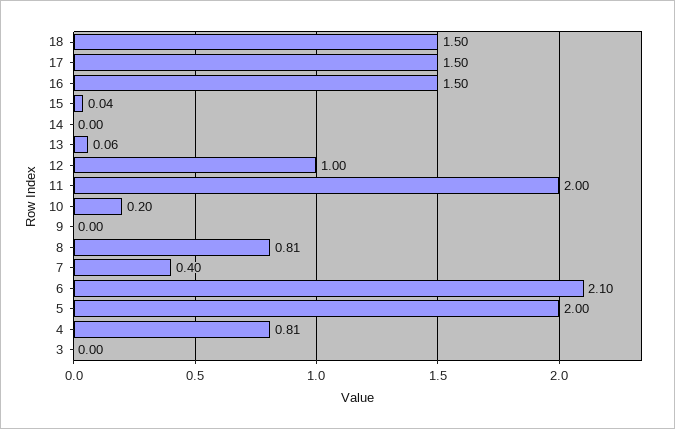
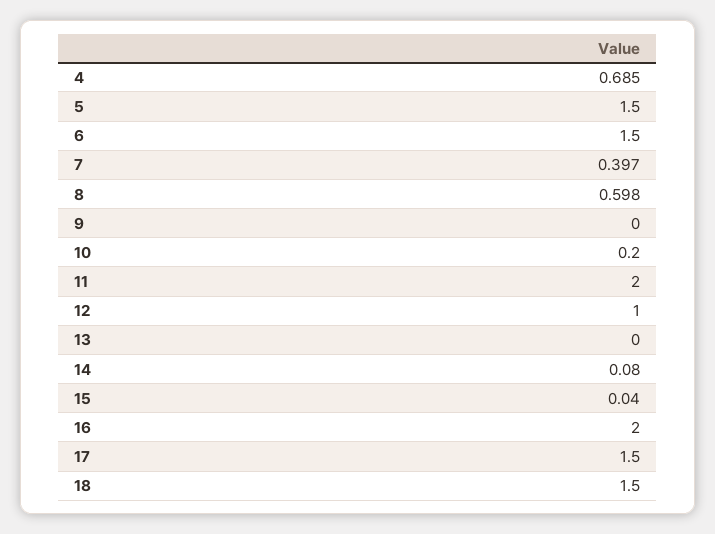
16: 1.5 -> 2
14: 0 -> 0.08
13: 0.06 -> 0
8: 0.81 -> 0.598
6: 2.1 -> 1.5
5: 2 -> 1.5
4: 0.81 -> 0.685
3: 0 -> none

